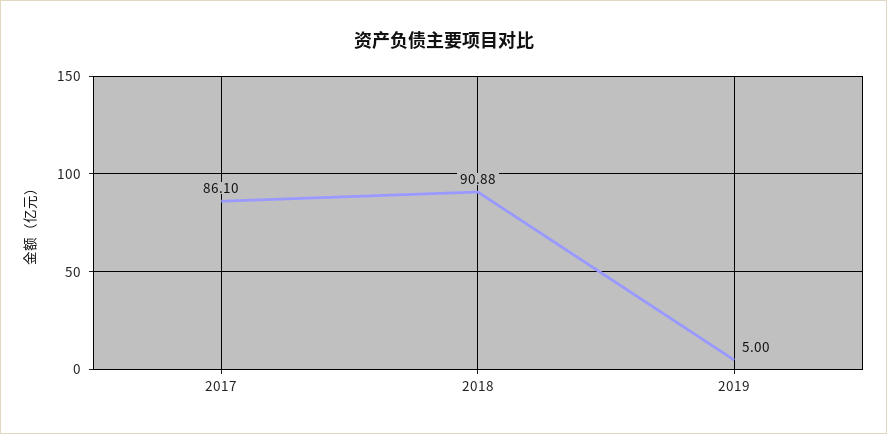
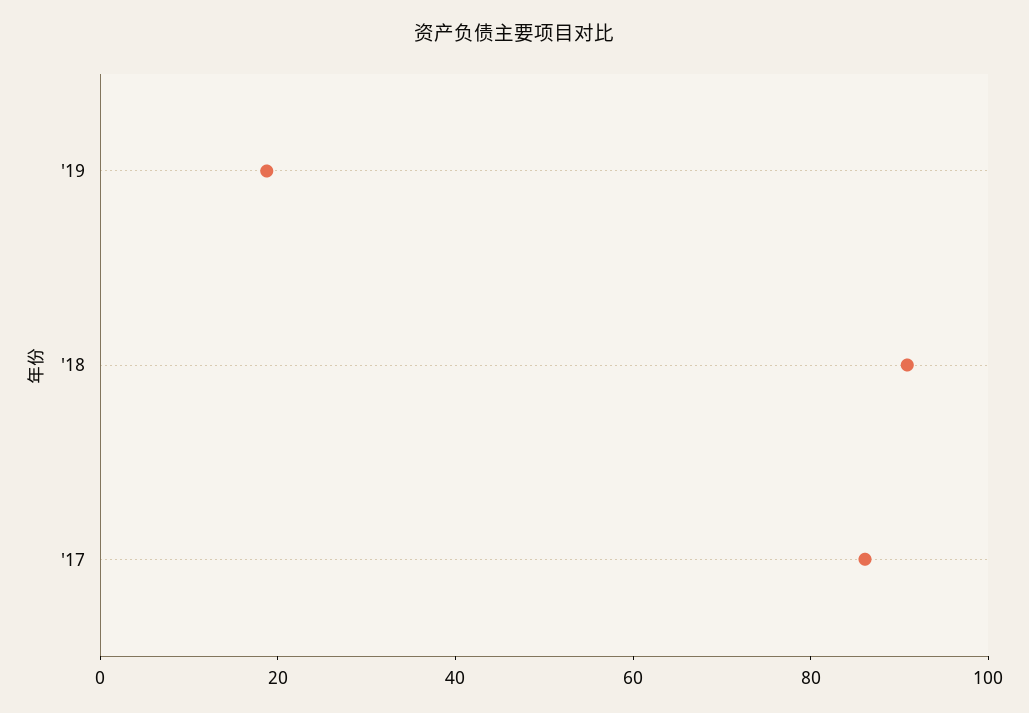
2019: 5 -> 20

